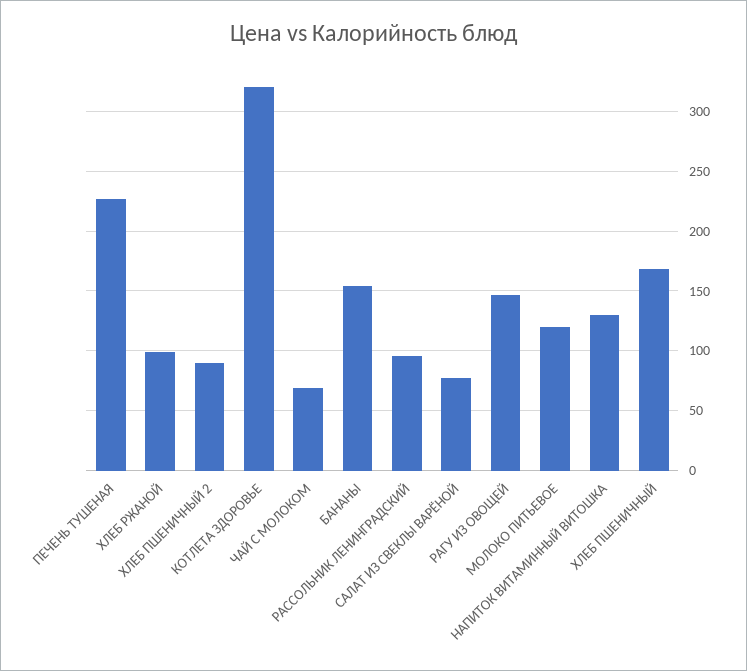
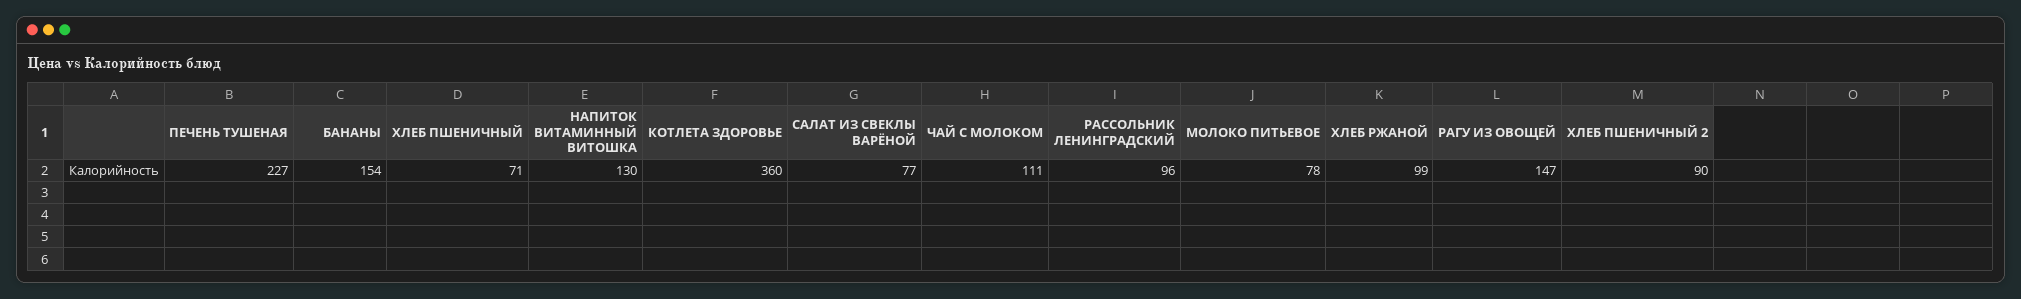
КОТЛЕТА ЗДОРОВЬЕ: 320 -> 360
ЧАЙ С МОЛОКОМ: 70 -> 111
МОЛОКО ПИТЬЕВОЕ: 120 -> 78
ХЛЕБ ПШЕНИЧНЫЙ: 170 -> 71

